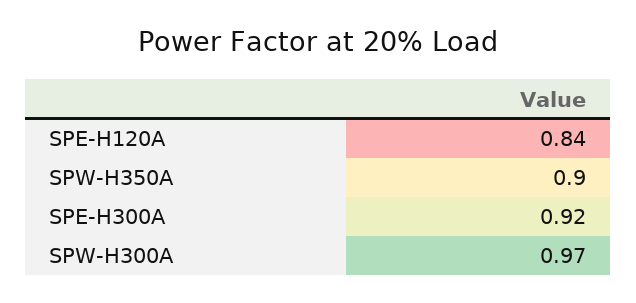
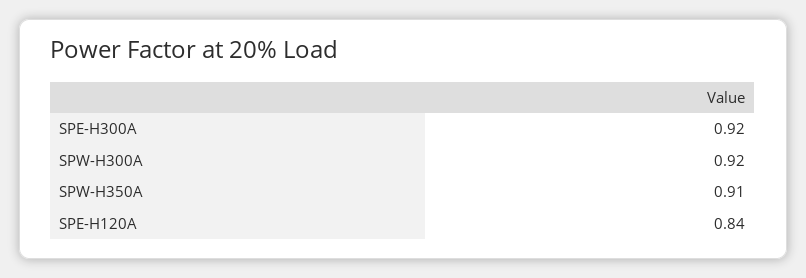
SPW-H350A: 0.9 -> 0.91
SPW-H300A: 0.97 -> 0.92

